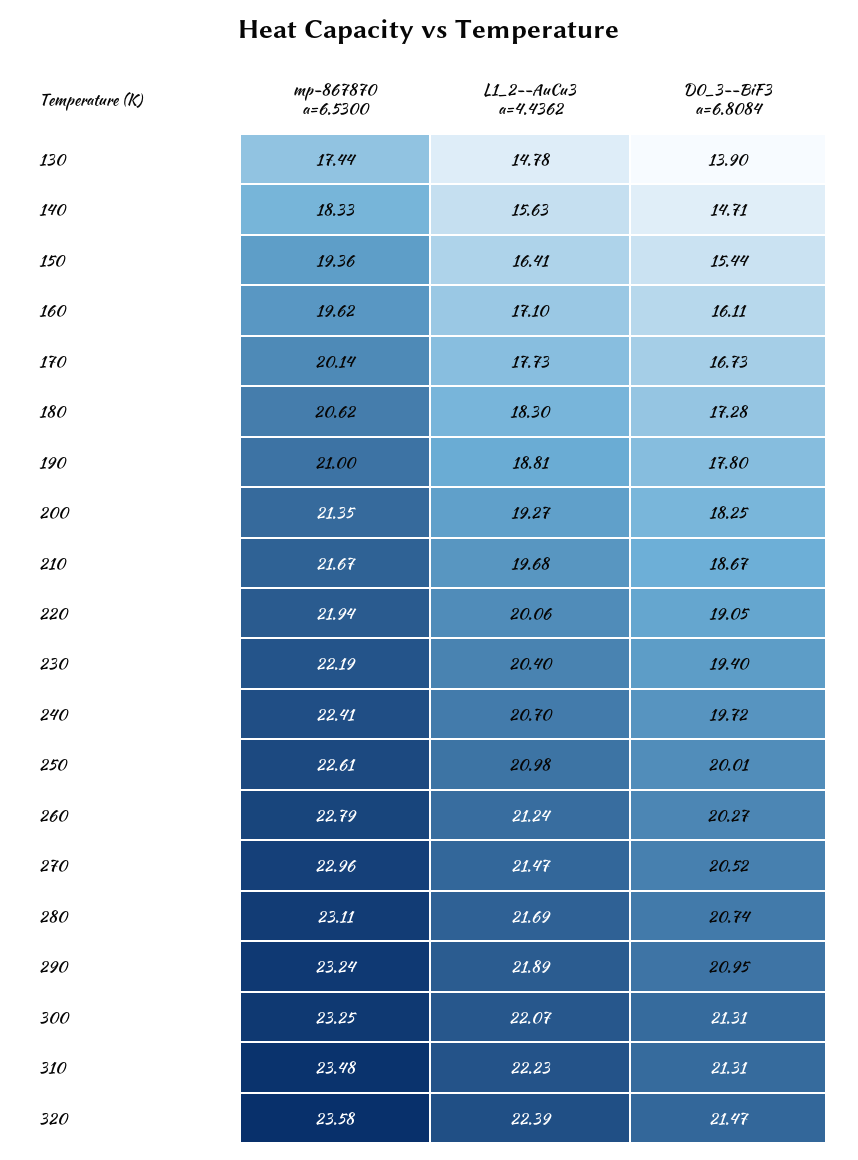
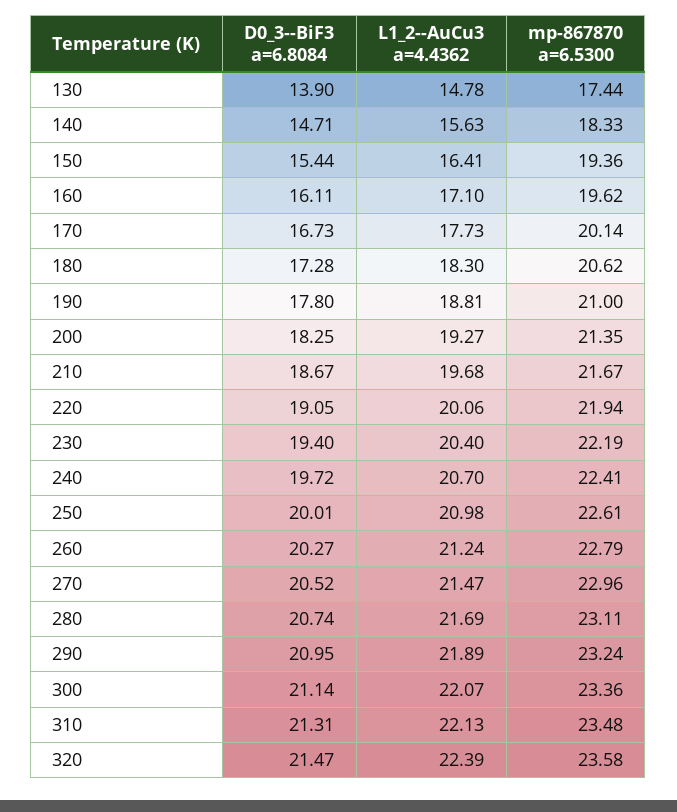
mp-867870 a=6.5300, 300: 23.25 -> 23.36
D0_3--BiF3 a=6.8084, 300: 21.31 -> 21.14
L1_2--AuCu3 a=4.4362, 310: 22.23 -> 22.13

